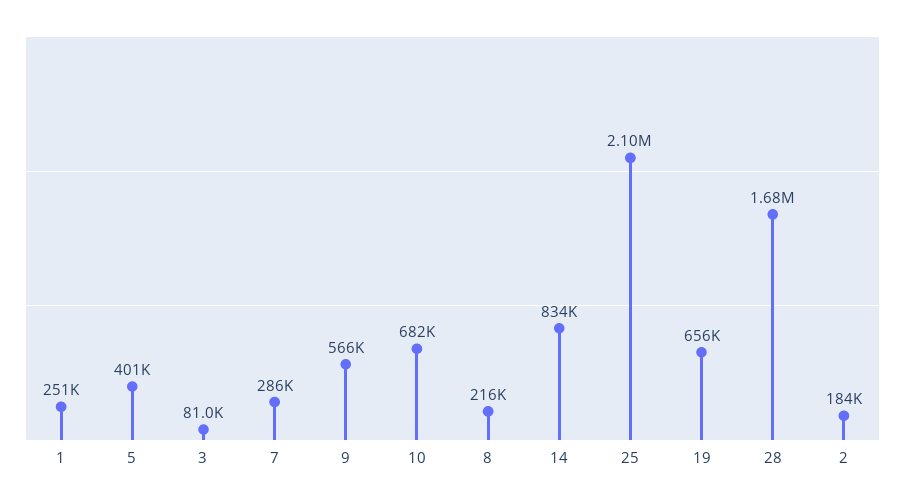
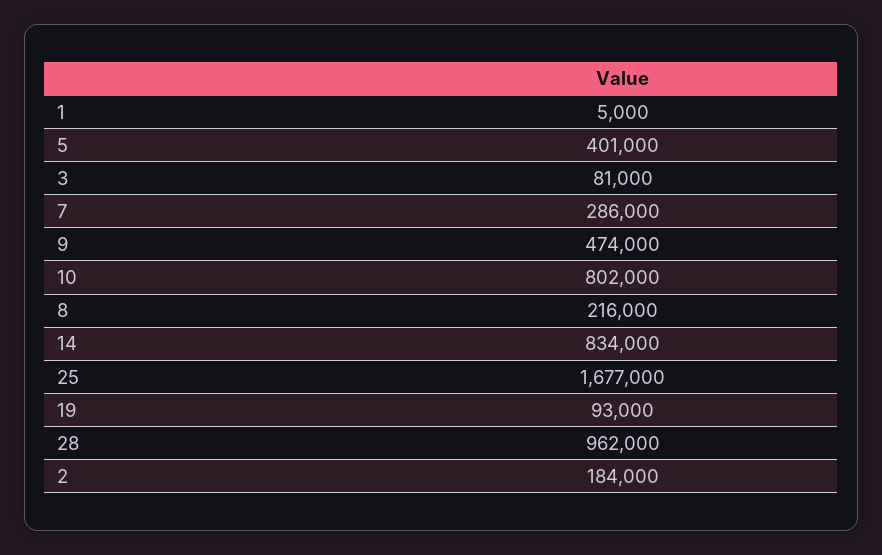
1: 251000 -> 5000
9: 566000 -> 474000
10: 682000 -> 802000
25: 2100000 -> 1677000
19: 656000 -> 93000
28: 1680000 -> 962000

